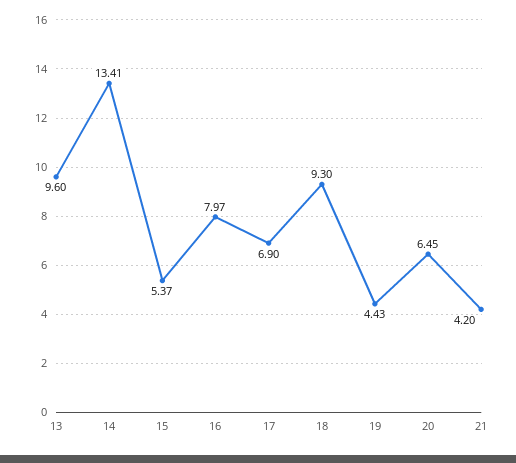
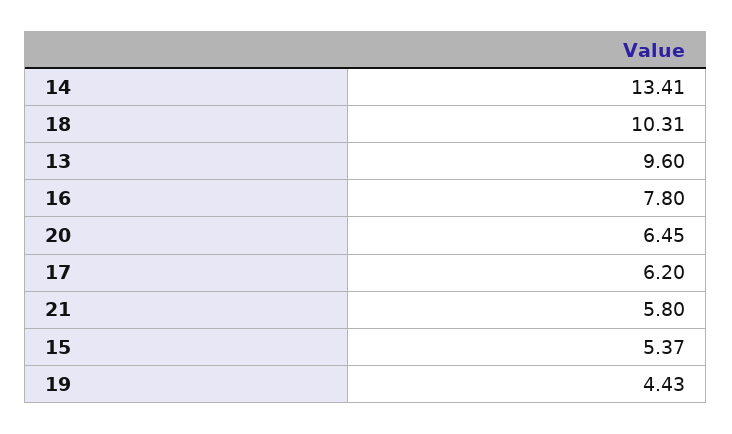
16: 7.97 -> 7.8
17: 6.9 -> 6.2
18: 9.3 -> 10.31
21: 4.2 -> 5.8

